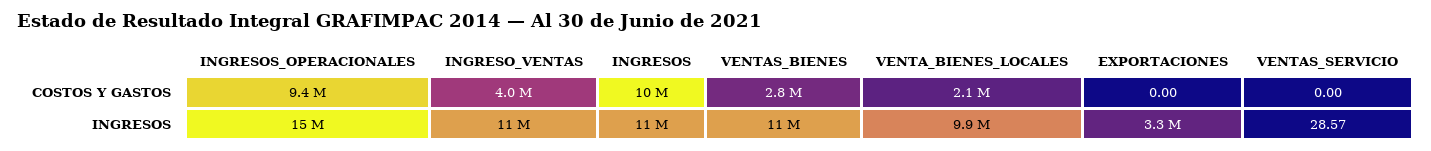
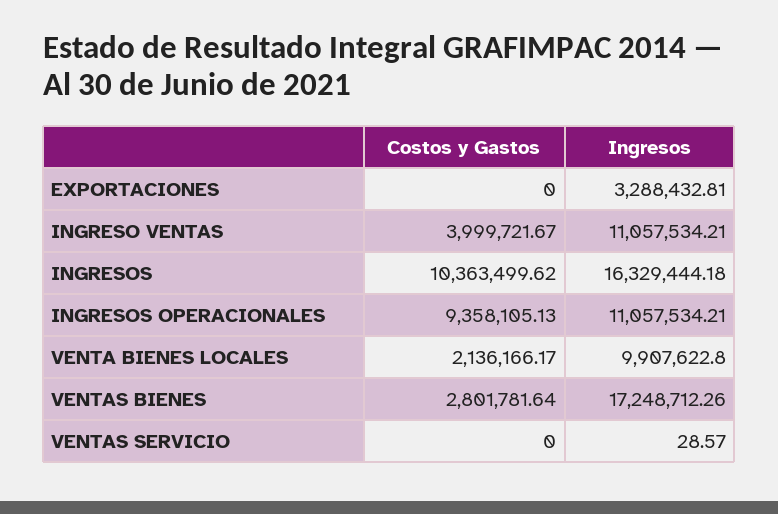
INGRESOS_OPERACIONALES, INGRESOS: 15000000 -> 11057534.21
INGRESOS, INGRESOS: 11000000 -> 16329444.18
VENTAS_BIENES, INGRESOS: 11000000 -> 17248712.26

